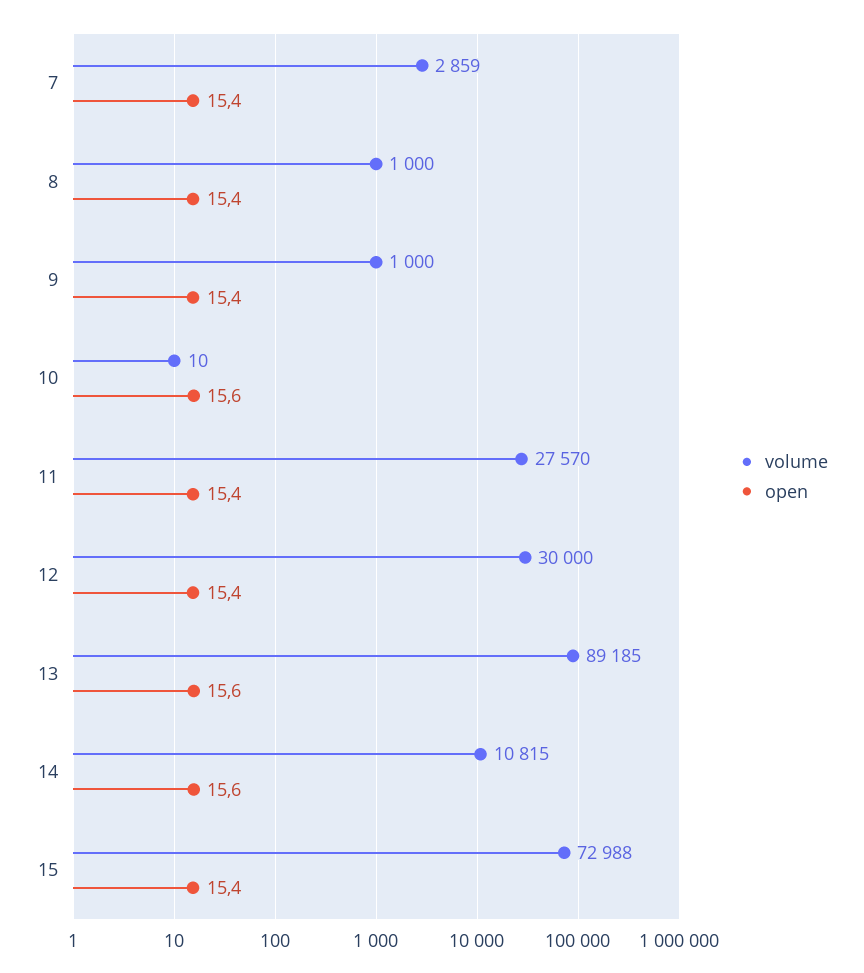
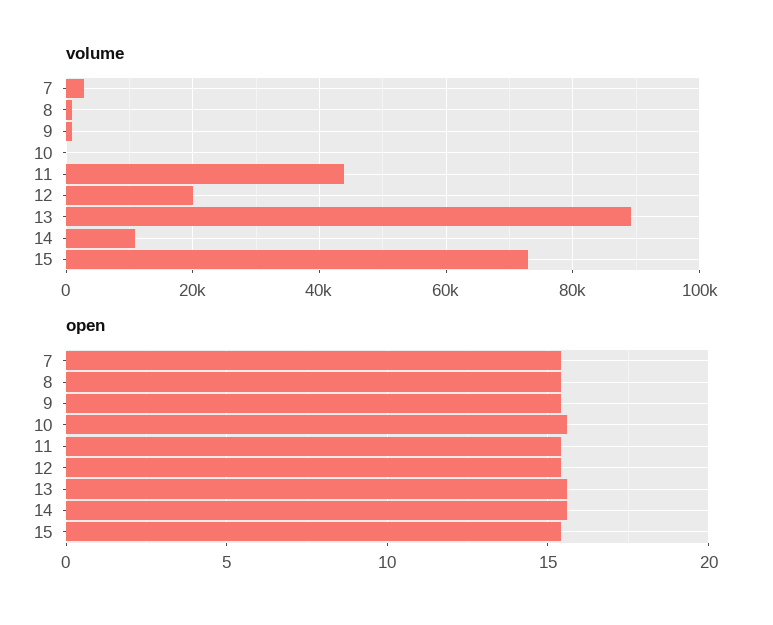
volume, 11: 27570 -> 44000
volume, 12: 30000 -> 20000

